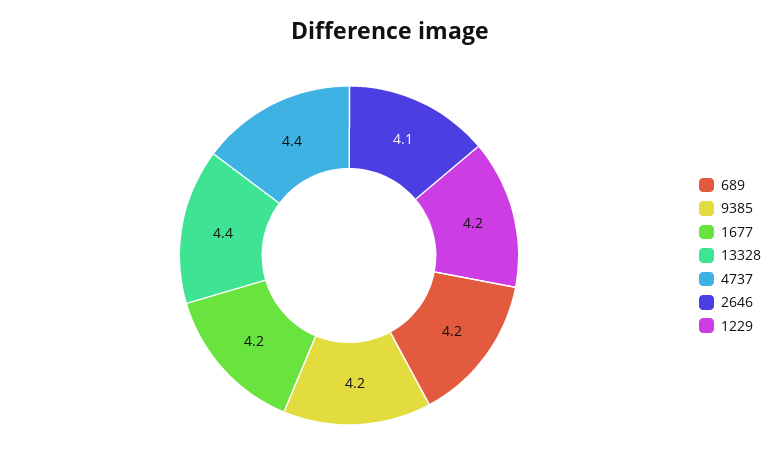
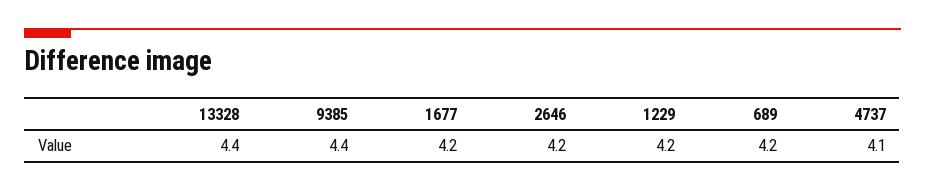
9385: 4.2 -> 4.4
4737: 4.4 -> 4.1
2646: 4.1 -> 4.2

